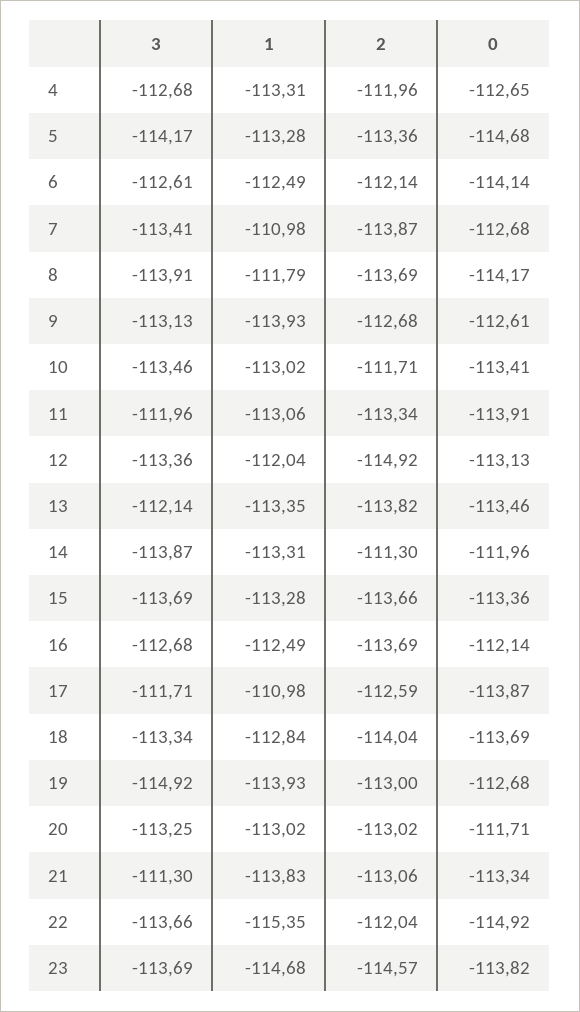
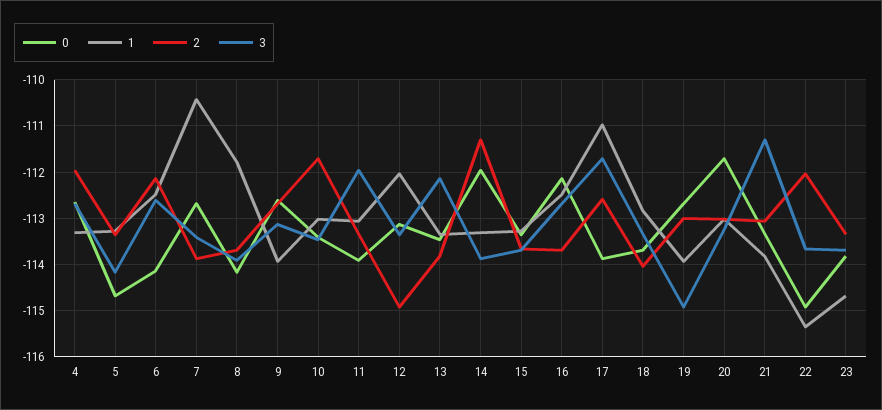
1, 7: -110.98 -> -110.4
2, 23: -114.57 -> -113.4

